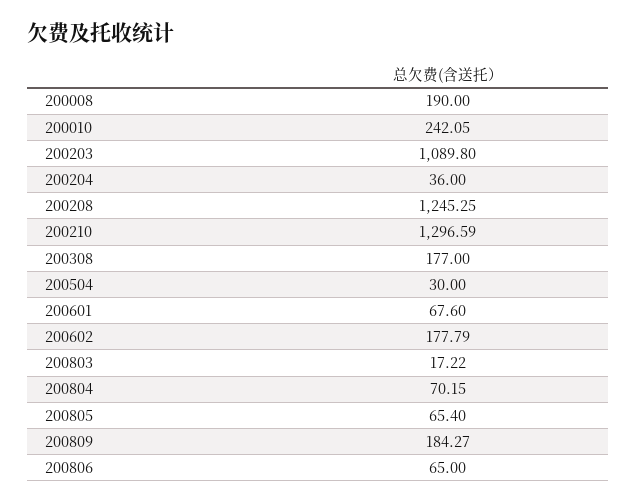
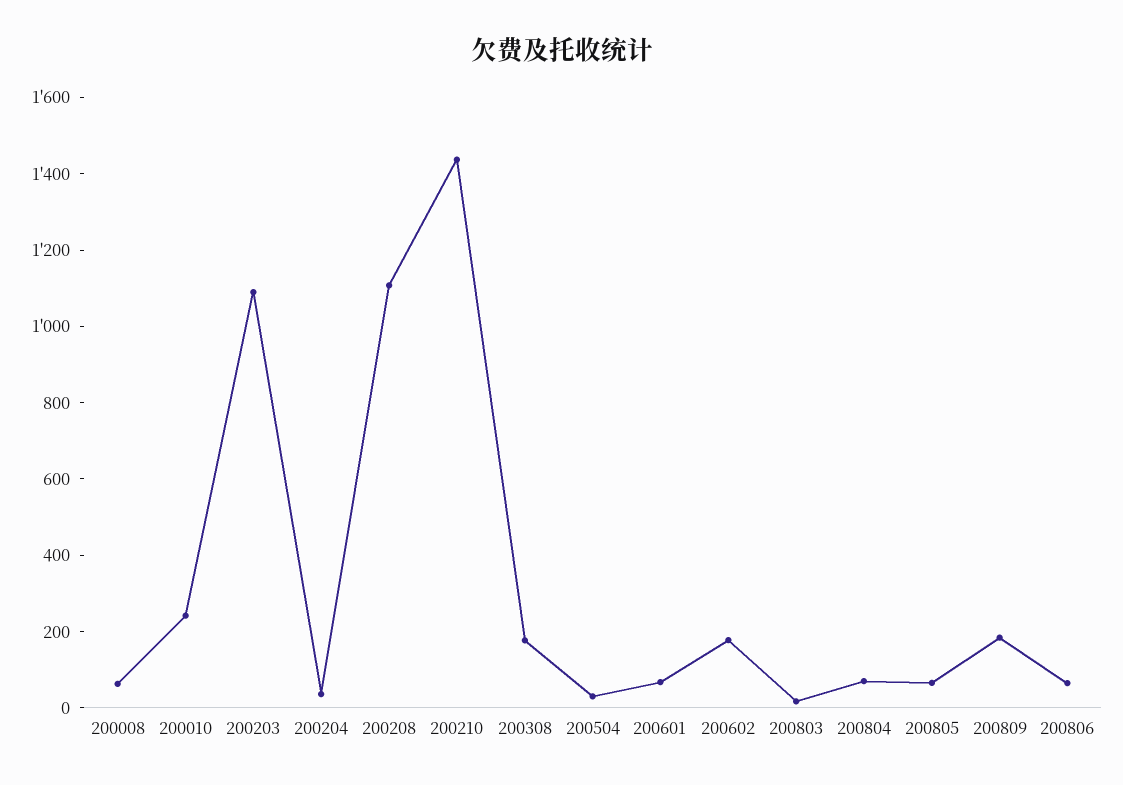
200008: 190 -> 50
200208: 1245.25 -> 1100
200210: 1296.59 -> 1450

